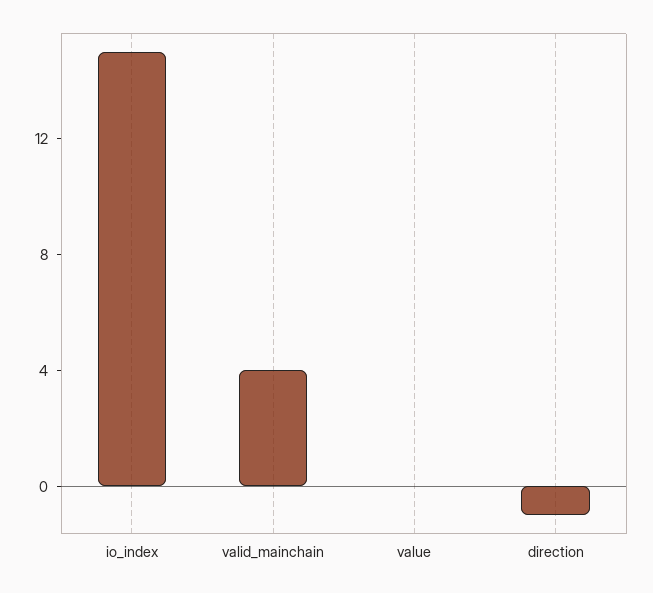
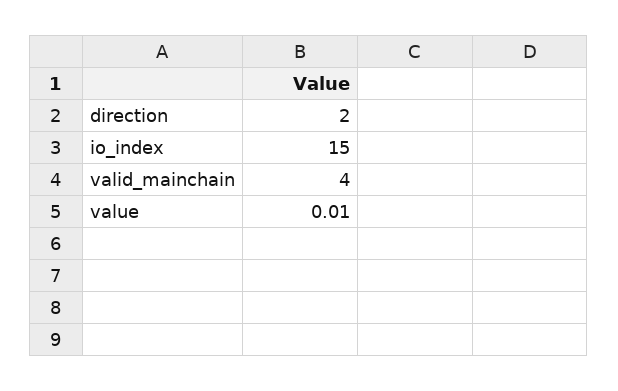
direction: -1 -> 2

